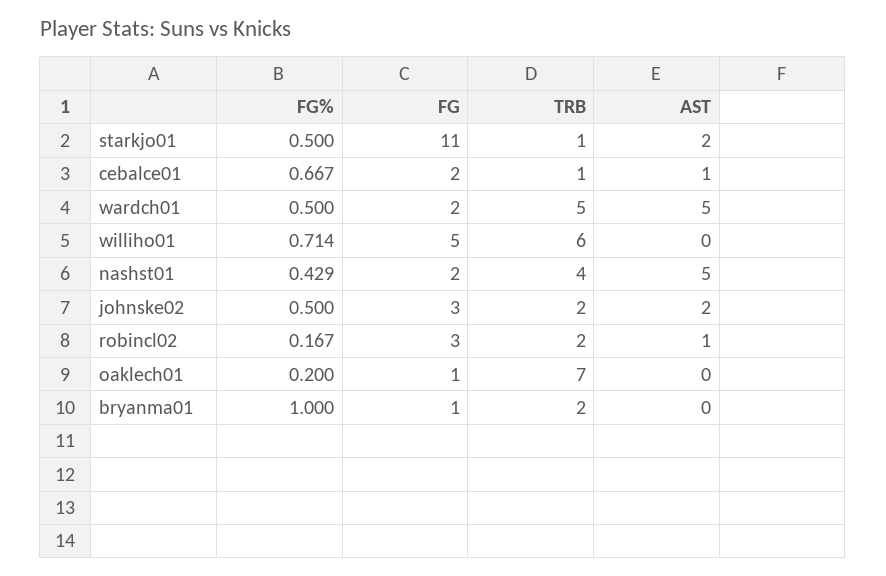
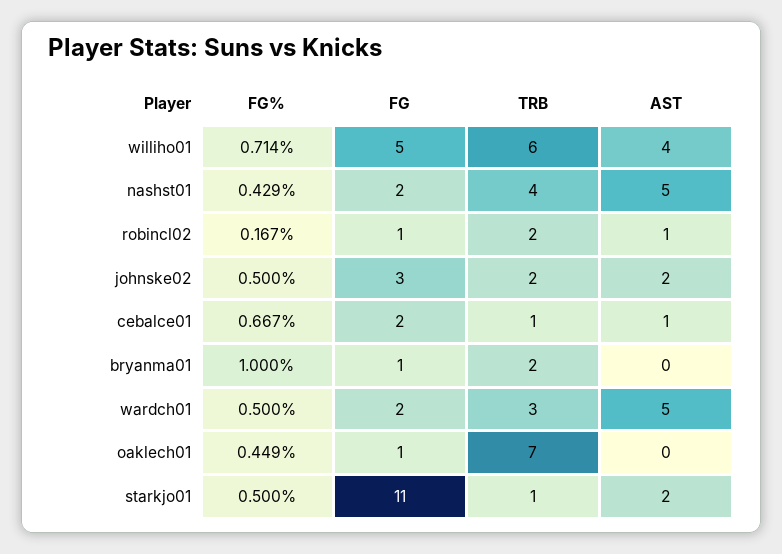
TRB, wardch01: 5 -> 3
AST, williho01: 0 -> 4
FG, robincl02: 3 -> 1
FG%, oaklech01: 0.2 -> 0.449

